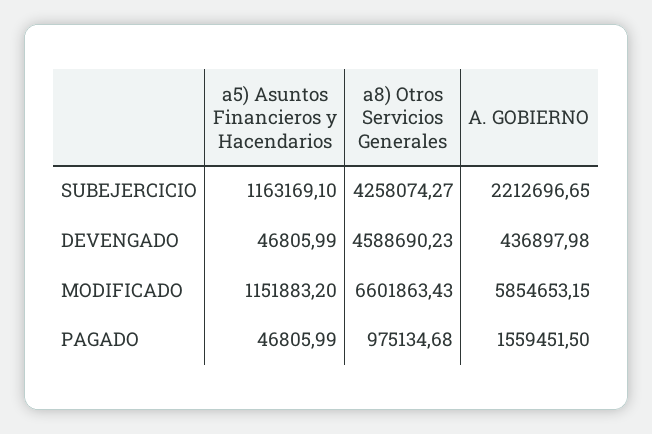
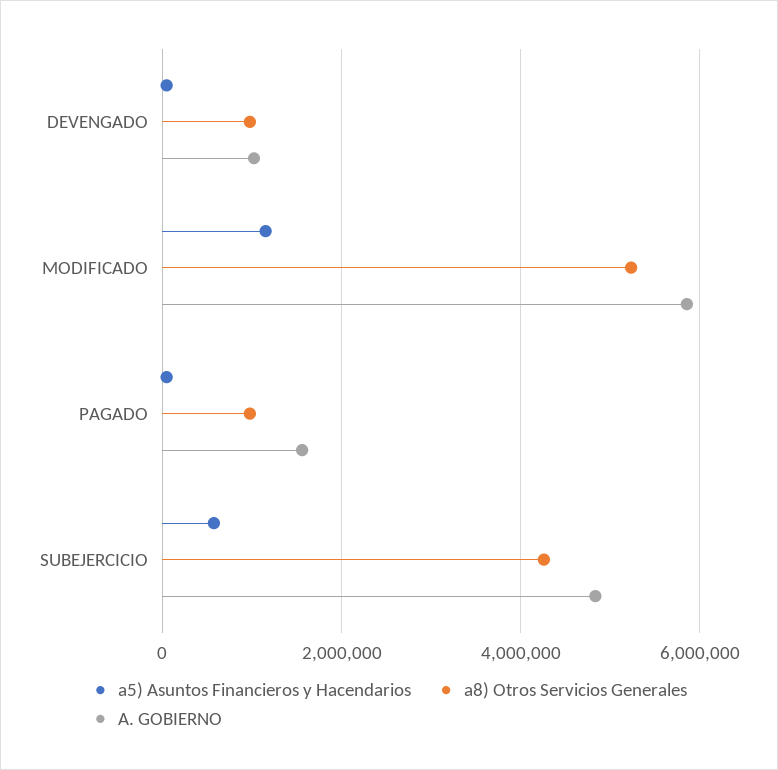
a5) Asuntos Financieros y Hacendarios, SUBEJERCICIO: 1163169.1 -> 600000
A. GOBIERNO, SUBEJERCICIO: 2212696.65 -> 4800000
a8) Otros Servicios Generales, DEVENGADO: 4588690.23 -> 1000000
A. GOBIERNO, DEVENGADO: 436897.98 -> 1000000
a8) Otros Servicios Generales, MODIFICADO: 6601863.43 -> 5200000

